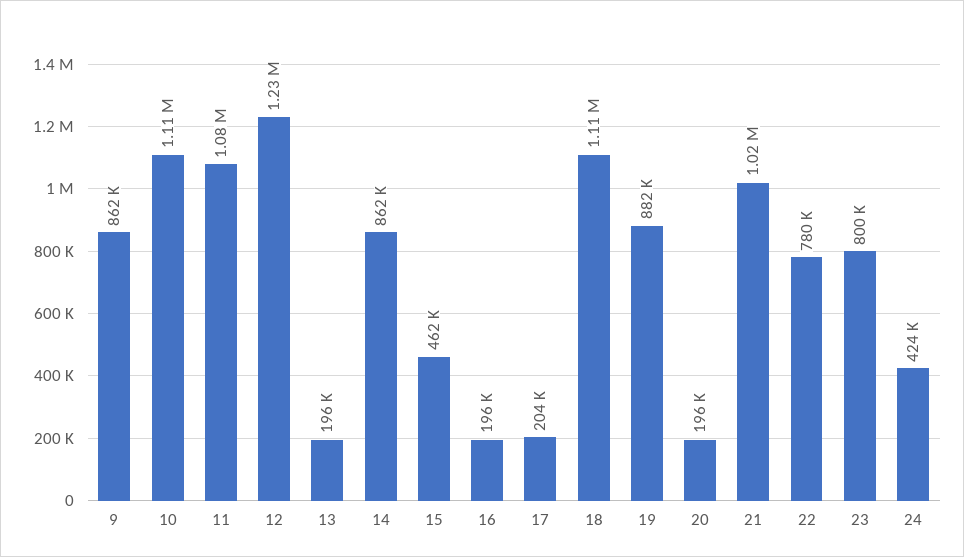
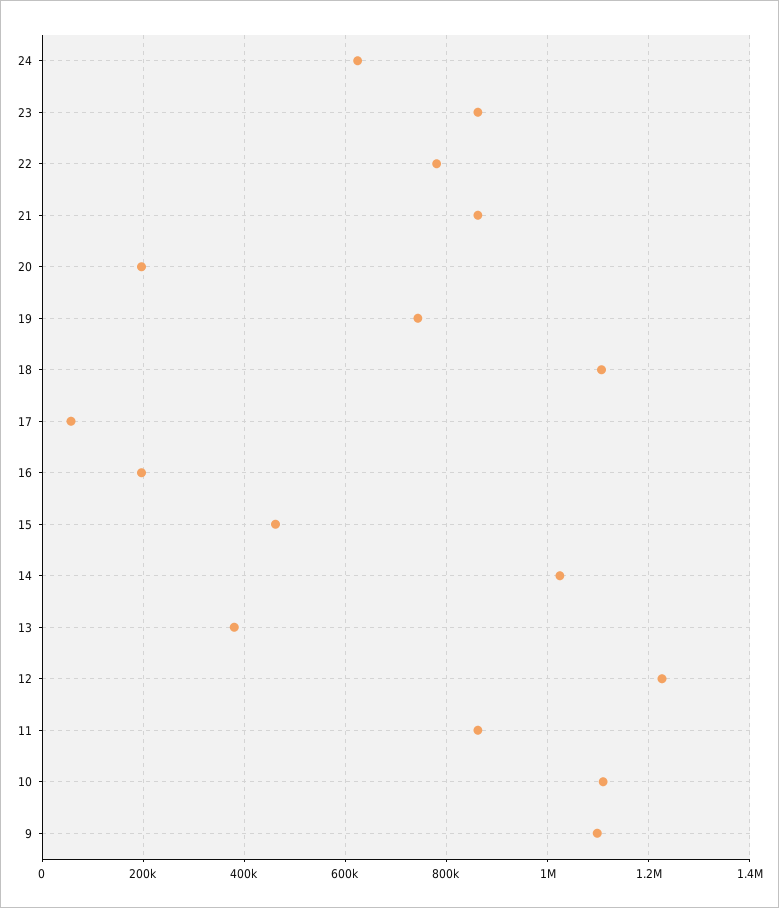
9: 862000 -> 1100000
11: 1080000 -> 860000
13: 196000 -> 380000
14: 862000 -> 1020000
17: 204000 -> 60000
19: 882000 -> 740000
21: 1020000 -> 860000
23: 800000 -> 860000
24: 424000 -> 620000

